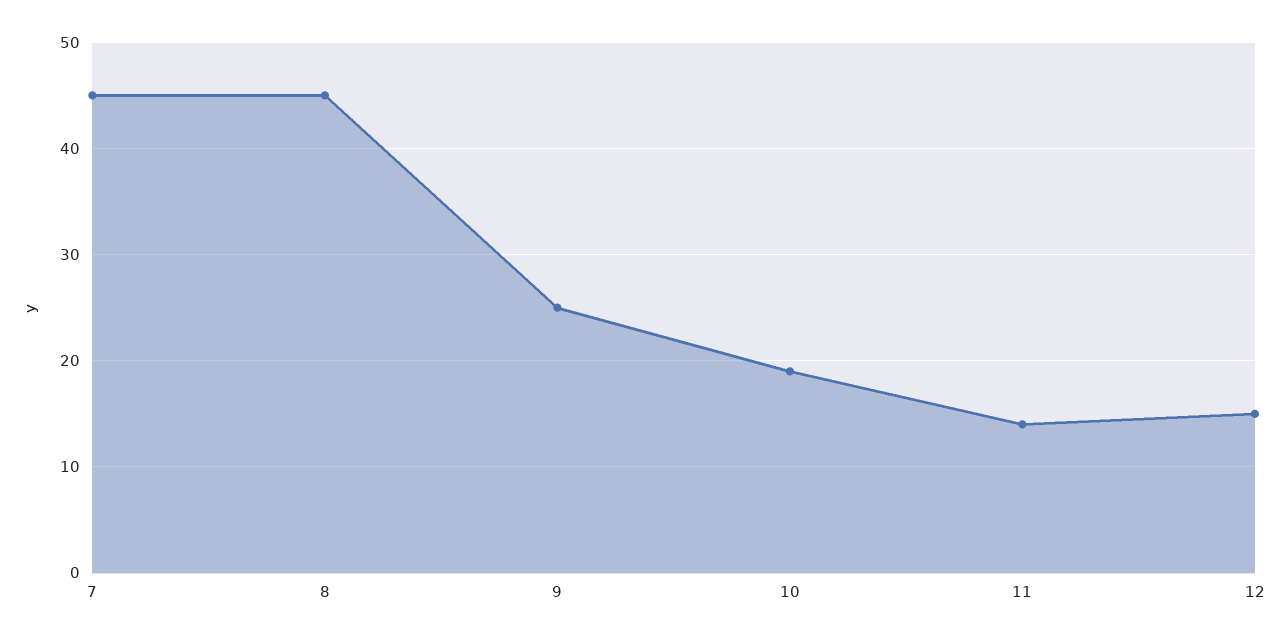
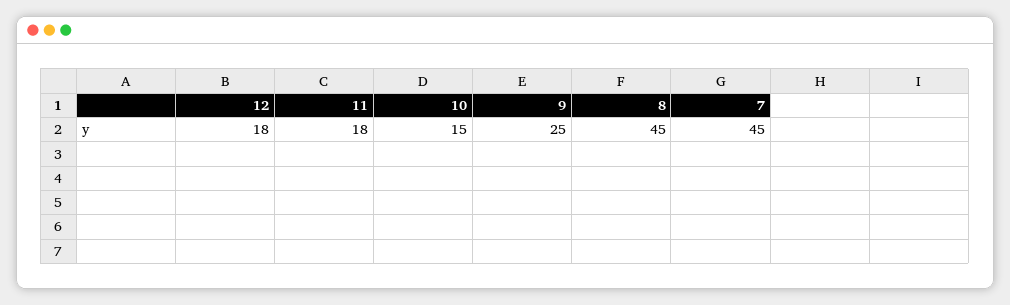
10: 19 -> 15
11: 14 -> 18
12: 15 -> 18

